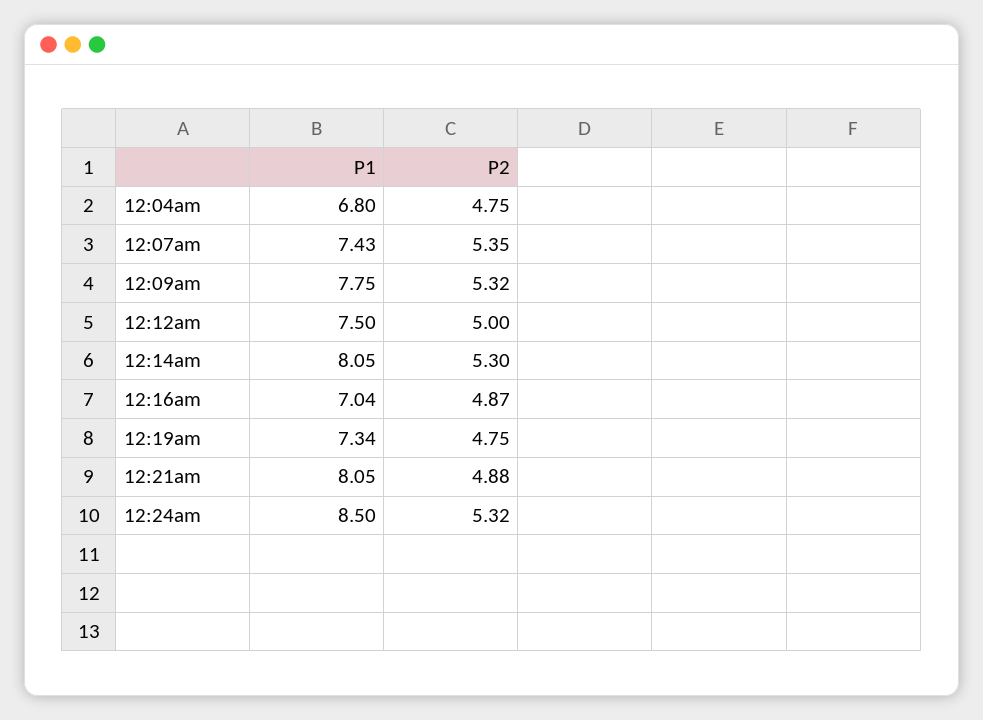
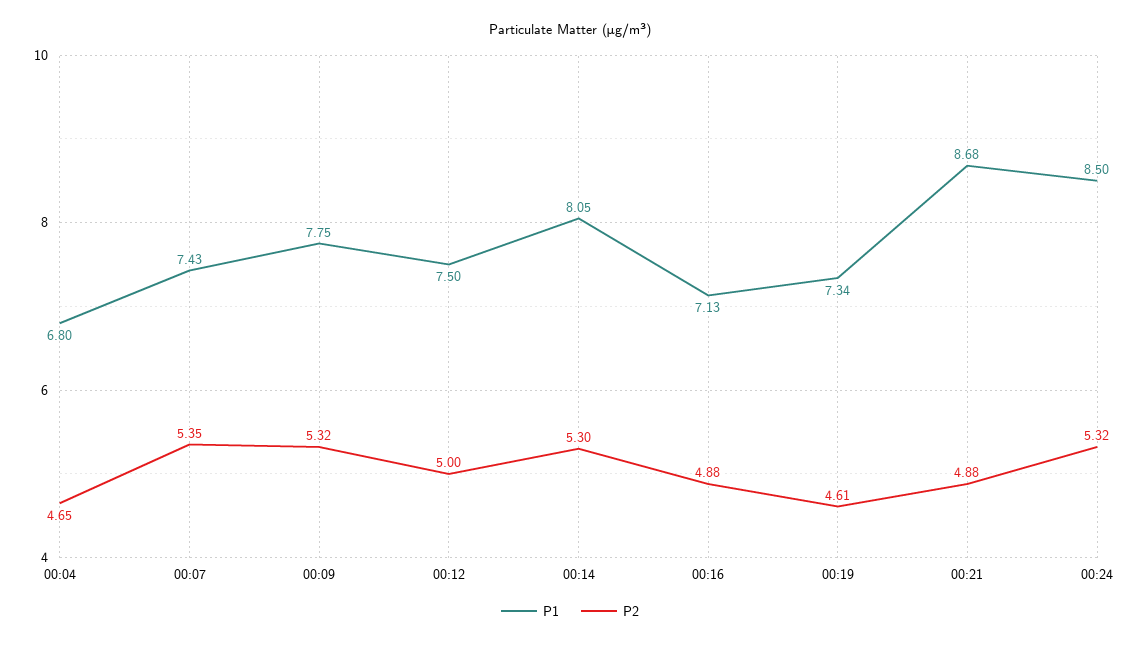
P2, 12:04am: 4.75 -> 4.65
P1, 12:16am: 7.04 -> 7.13
P2, 12:16am: 4.87 -> 4.88
P2, 12:19am: 4.75 -> 4.61
P1, 12:21am: 8.05 -> 8.68

